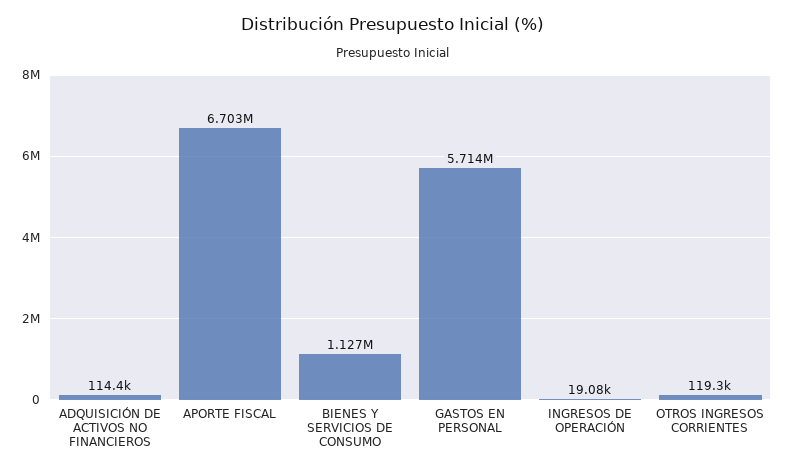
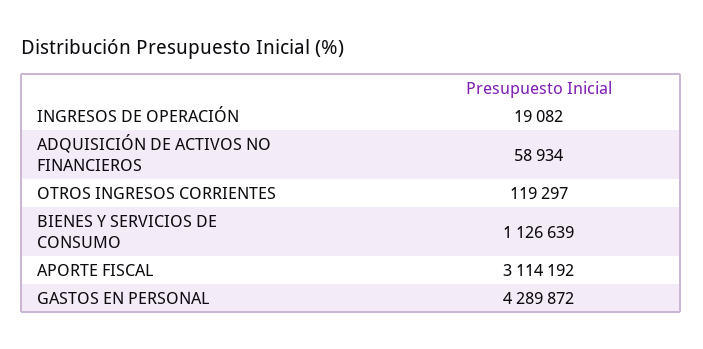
ADQUISICIÓN DE ACTIVOS NO FINANCIEROS: 114400 -> 58934
APORTE FISCAL: 6703000 -> 3114192
GASTOS EN PERSONAL: 5714000 -> 4289872

